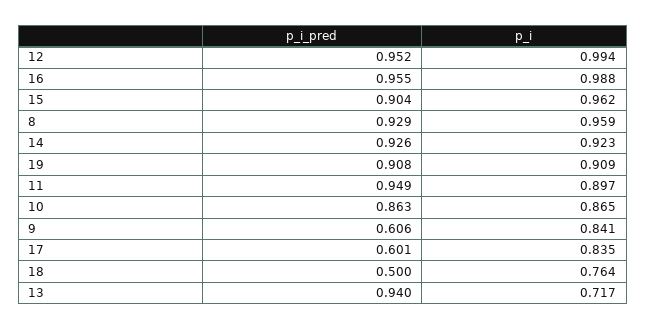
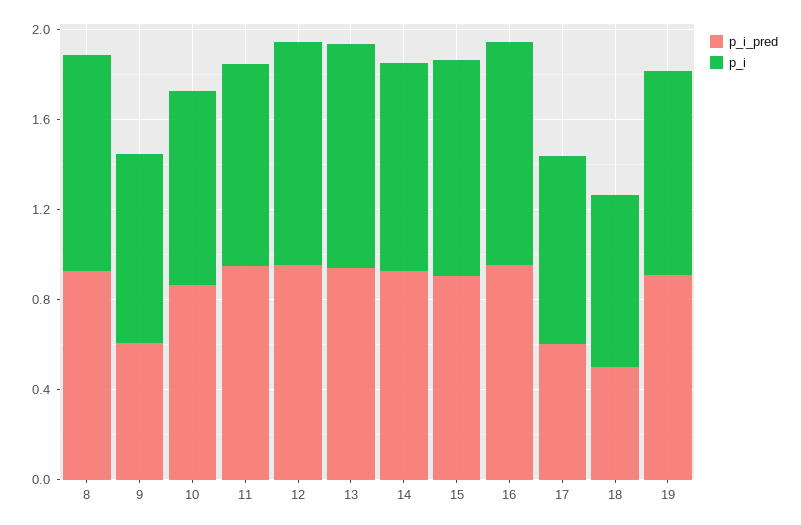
p_i, 13: 0.717 -> 1

